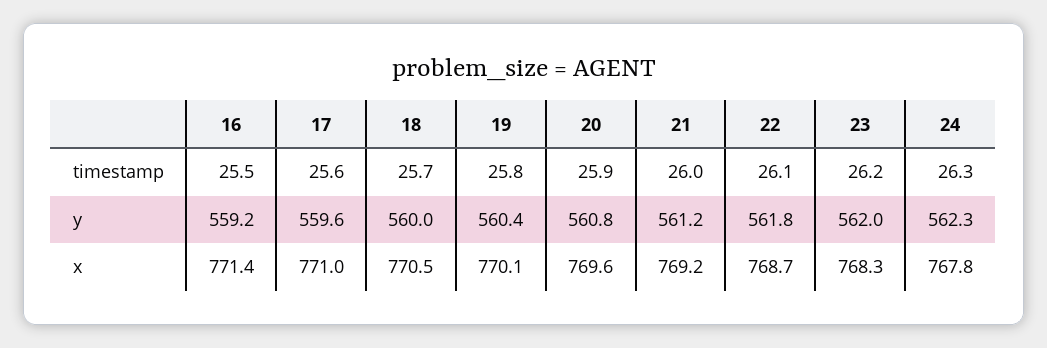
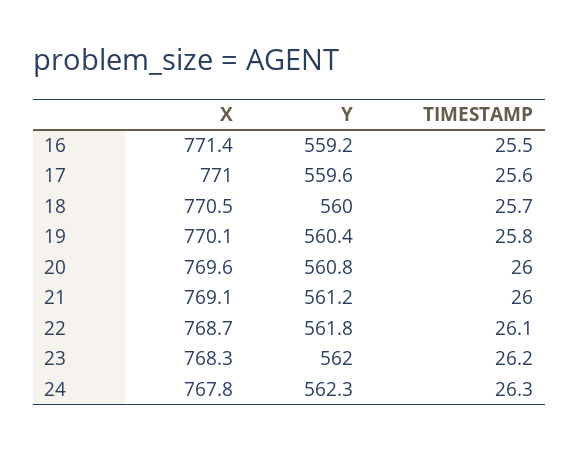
20, timestamp: 25.9 -> 26
21, x: 769.2 -> 769.1

